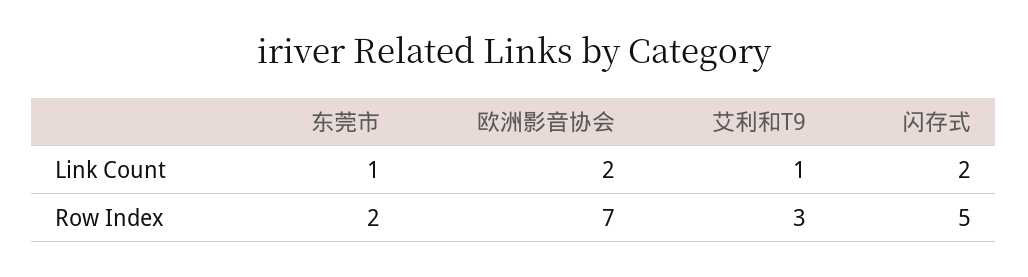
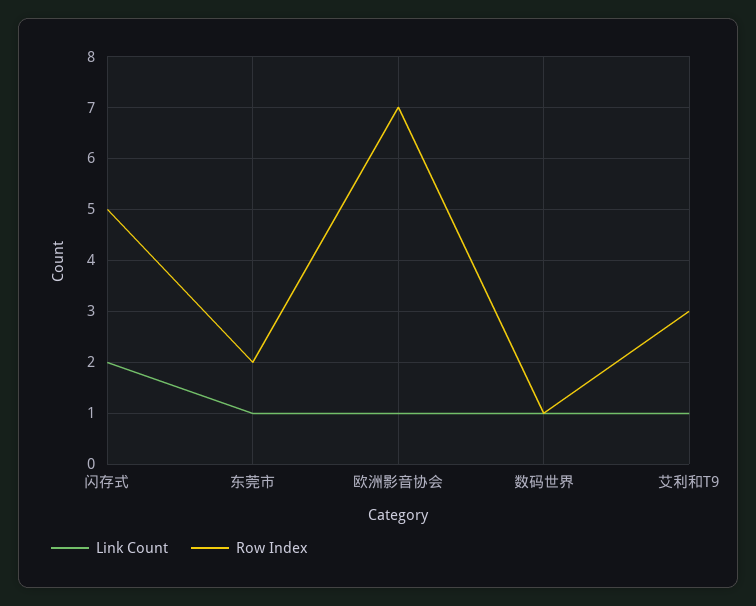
Link Count, 欧洲影音协会: 2 -> 1
Link Count, 数码世界: none -> 1
Row Index, 数码世界: none -> 1

